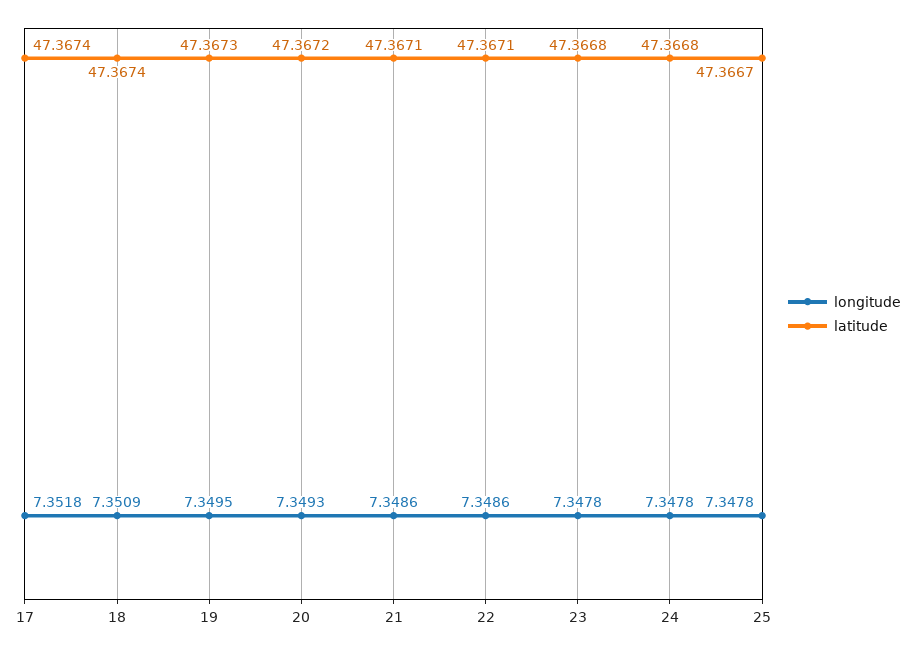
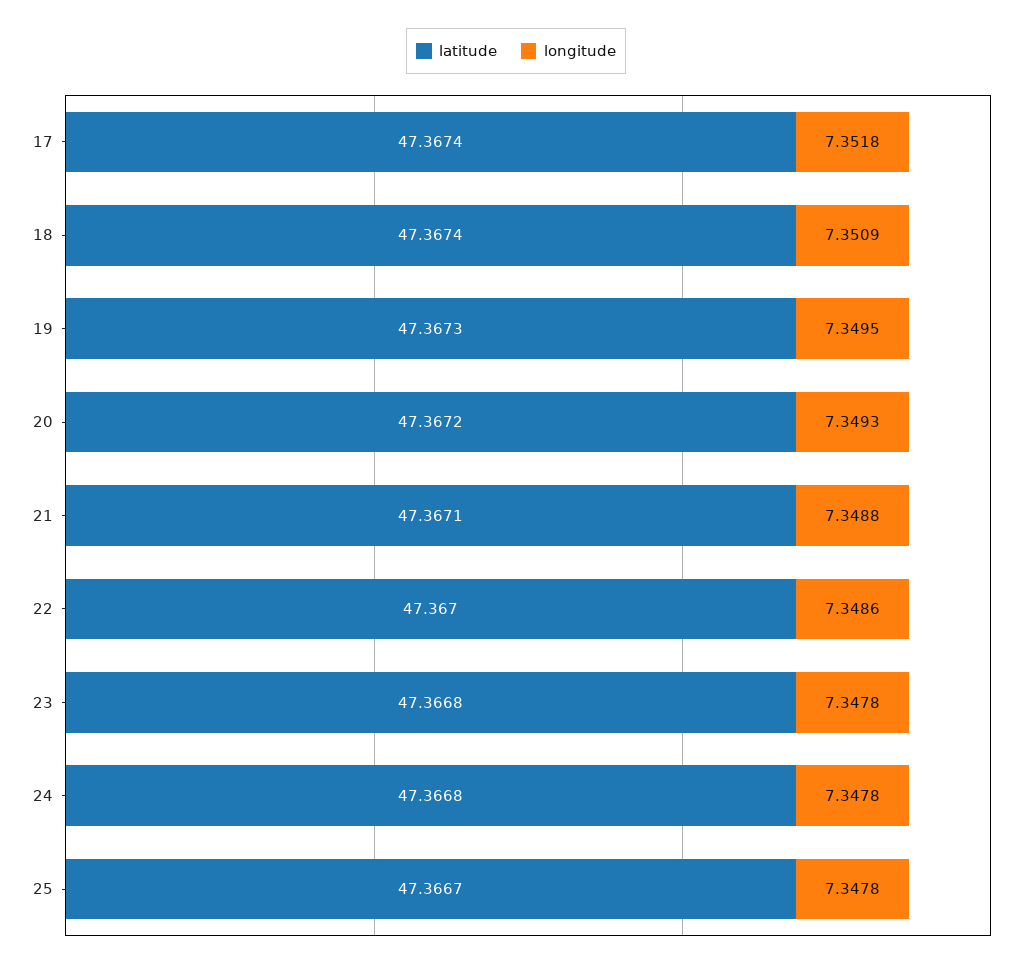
longitude, 21: 7.3486 -> 7.3488
latitude, 22: 47.3671 -> 47.367

